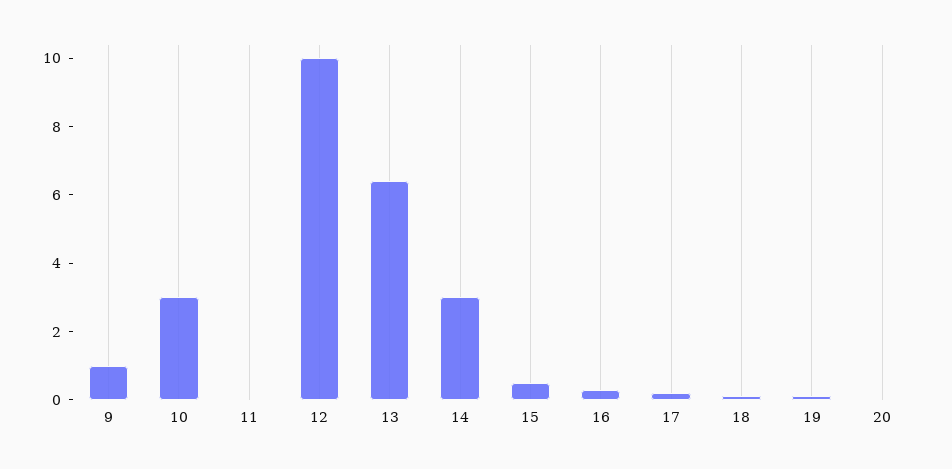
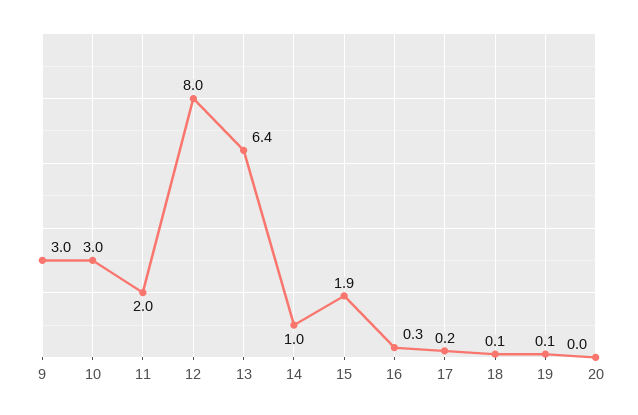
9: 1 -> 3
11: 0 -> 2
12: 10 -> 8
14: 3 -> 1
15: 0.5 -> 1.9

